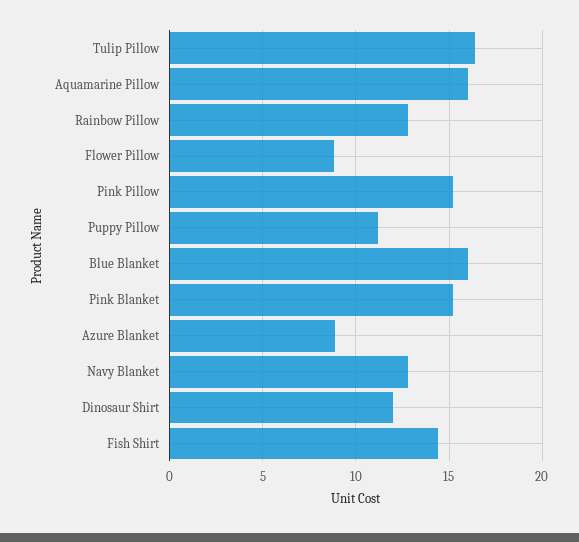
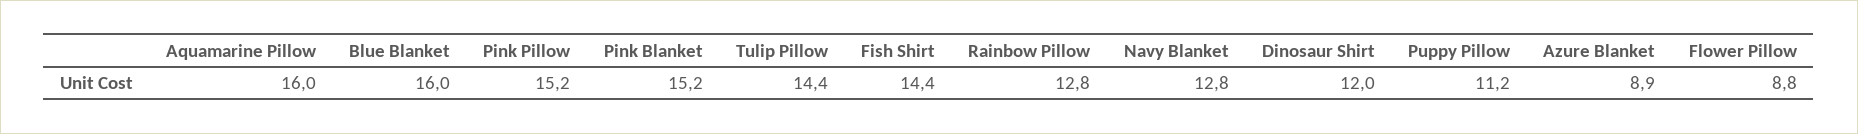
Tulip Pillow: 16.5 -> 14.4

